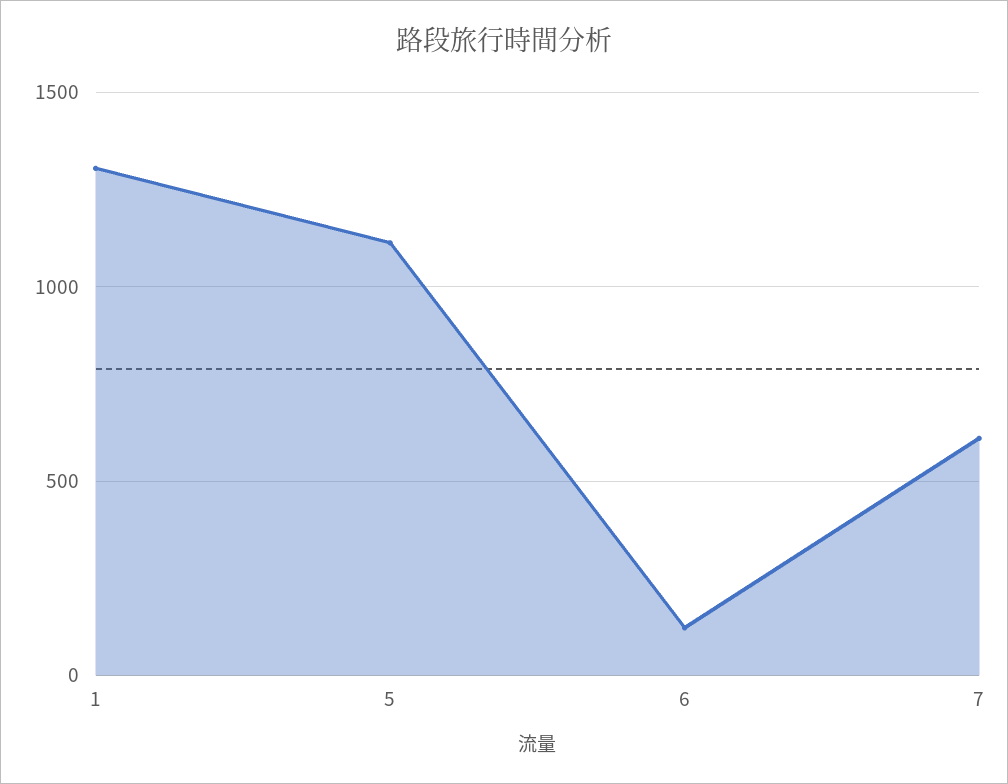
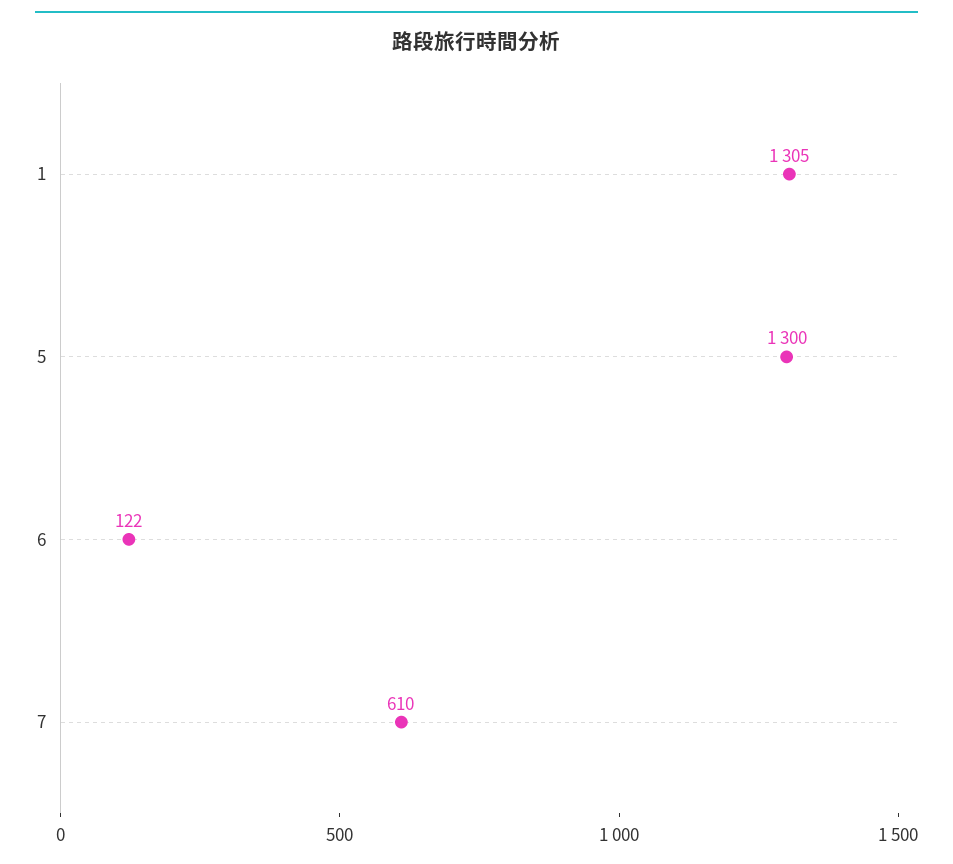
5: 1100 -> 1300

